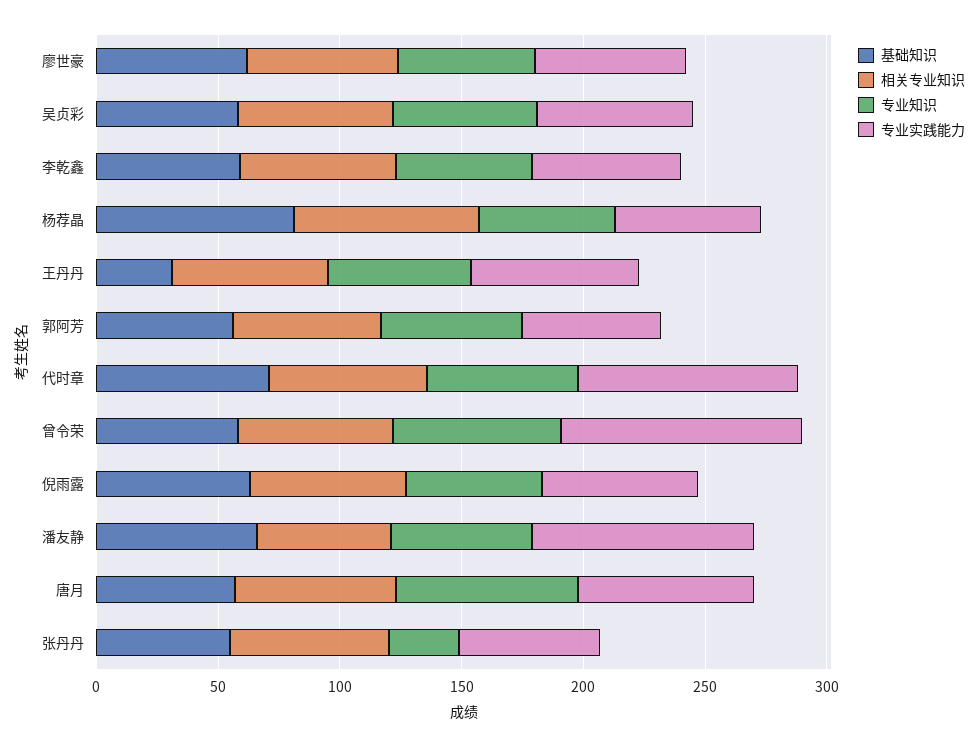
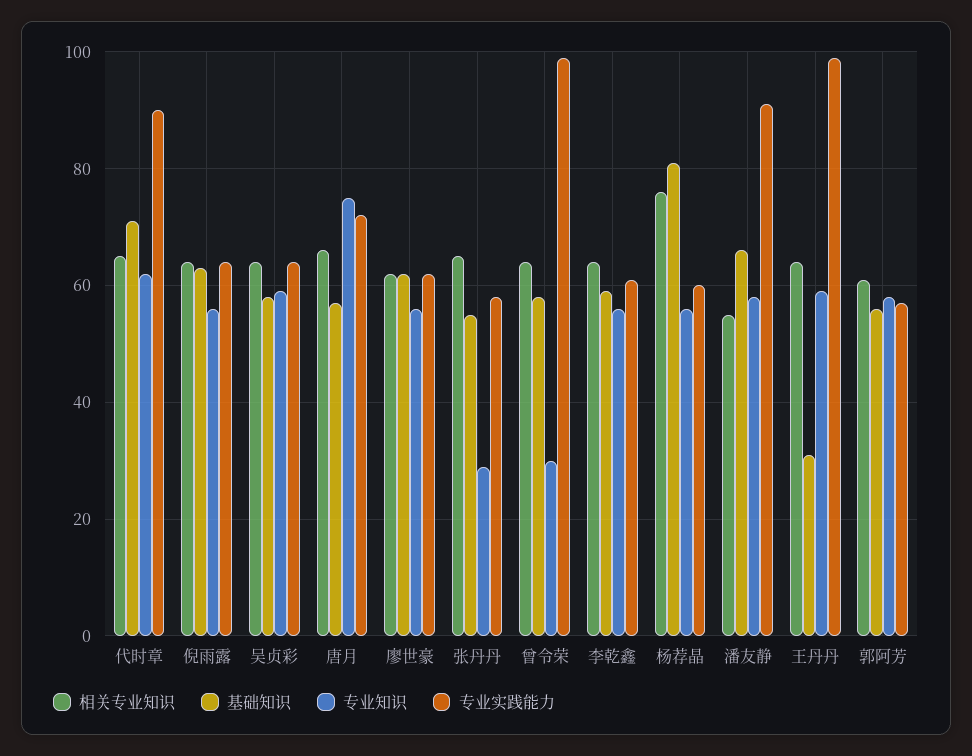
专业实践能力, 王丹丹: 70 -> 100
专业知识, 曾令荣: 70 -> 30

